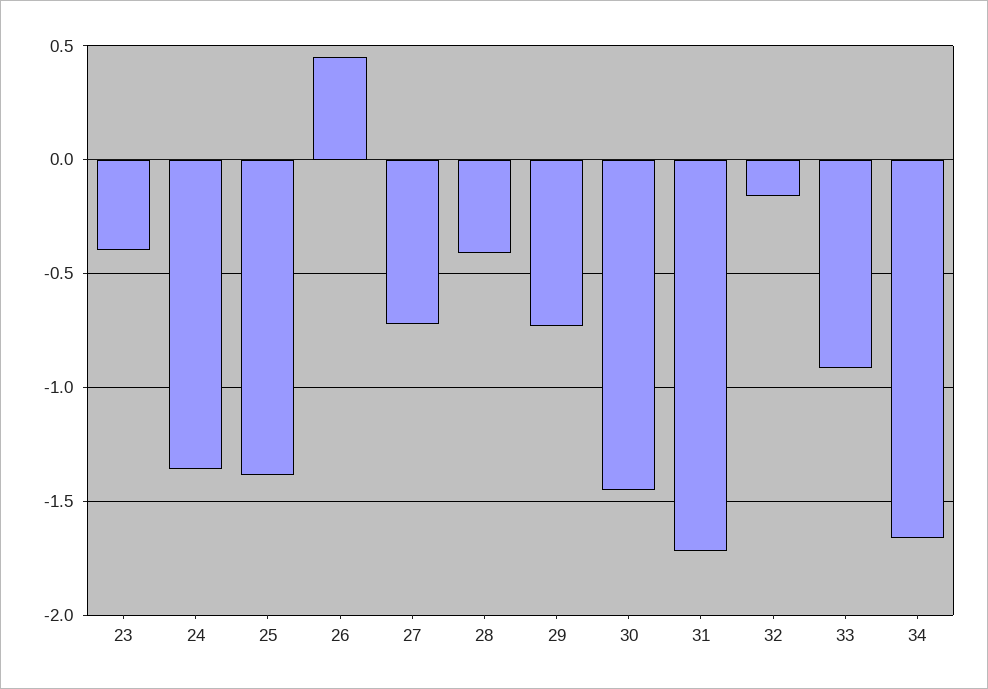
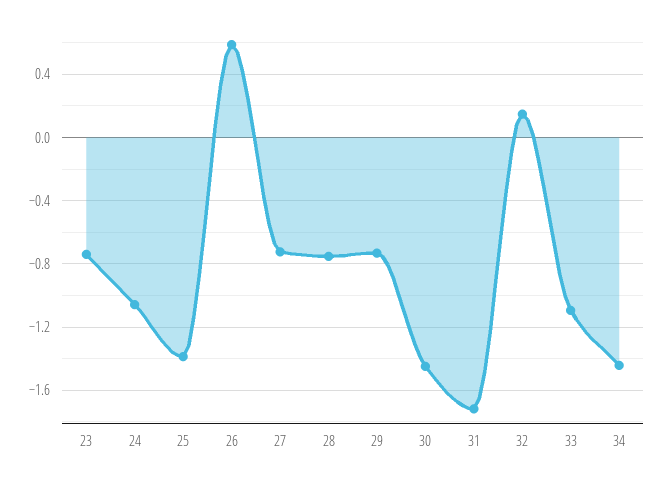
23: -0.4 -> -0.75
24: -1.35 -> -1.05
26: 0.45 -> 0.6
28: -0.4 -> -0.75
32: -0.15 -> 0.15
33: -0.9 -> -1.1
34: -1.65 -> -1.45

